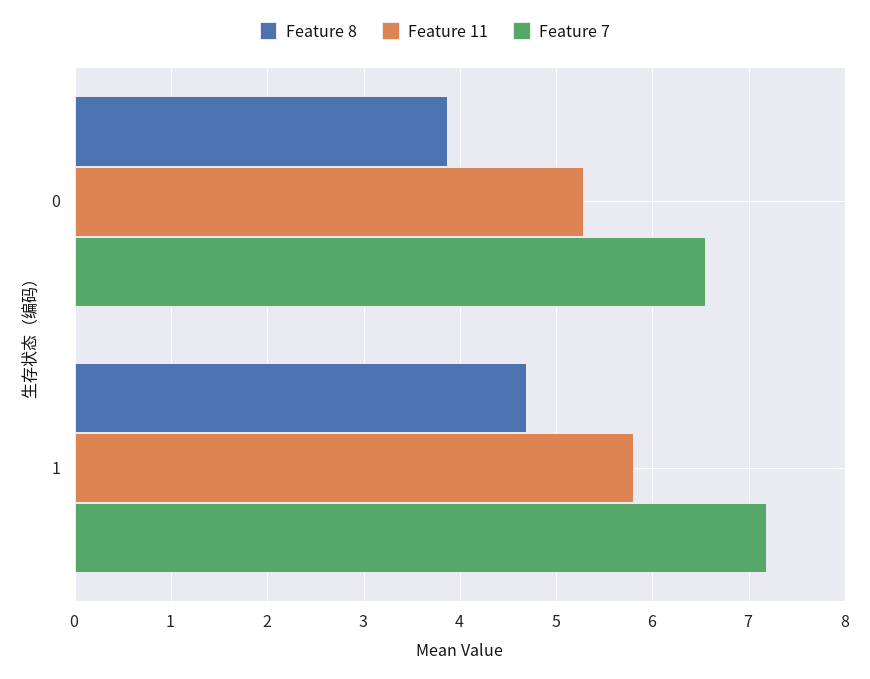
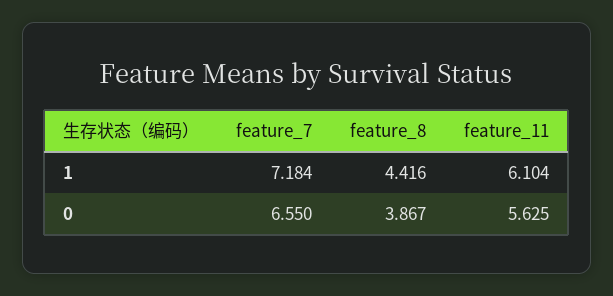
Feature 11, 0: 5.3 -> 5.625
Feature 8, 1: 4.7 -> 4.416
Feature 11, 1: 5.8 -> 6.104

